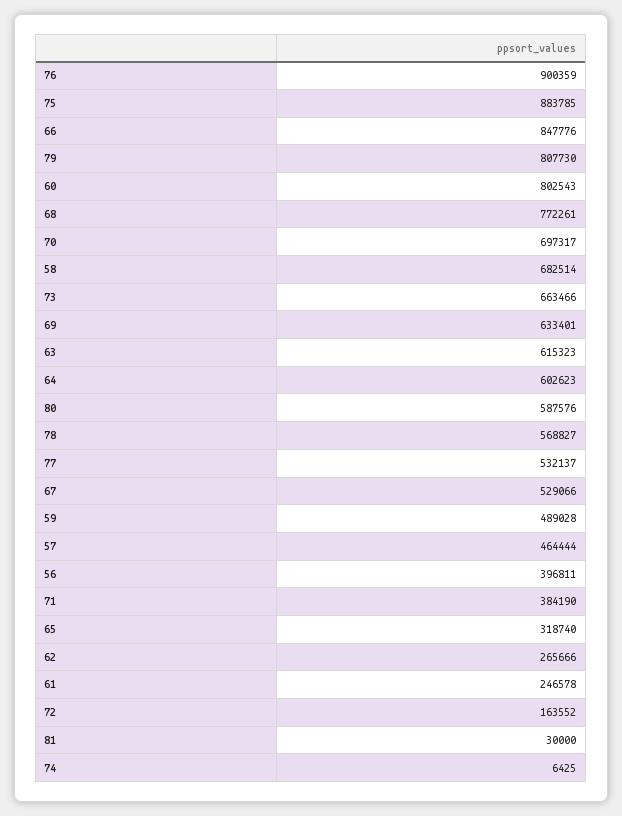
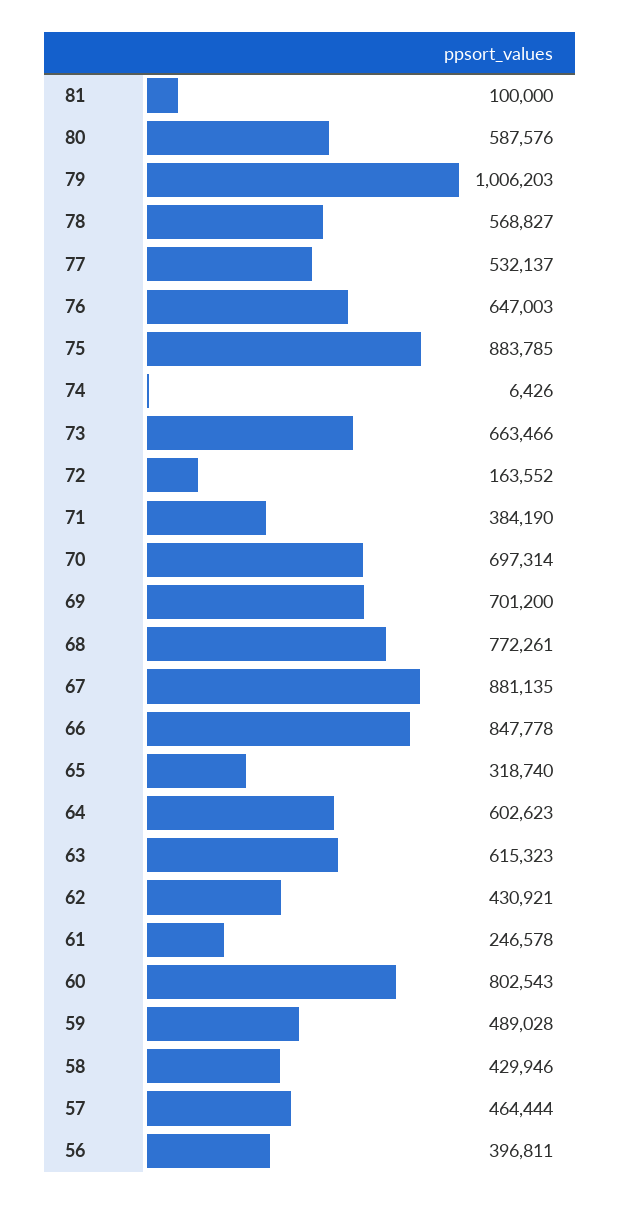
76: 900359 -> 647003
66: 847776 -> 847778
79: 807730 -> 1006203
70: 697317 -> 697314
58: 682514 -> 429946
69: 633401 -> 701200
67: 529066 -> 881135
62: 265666 -> 430921
81: 30000 -> 100000
74: 6425 -> 6426

